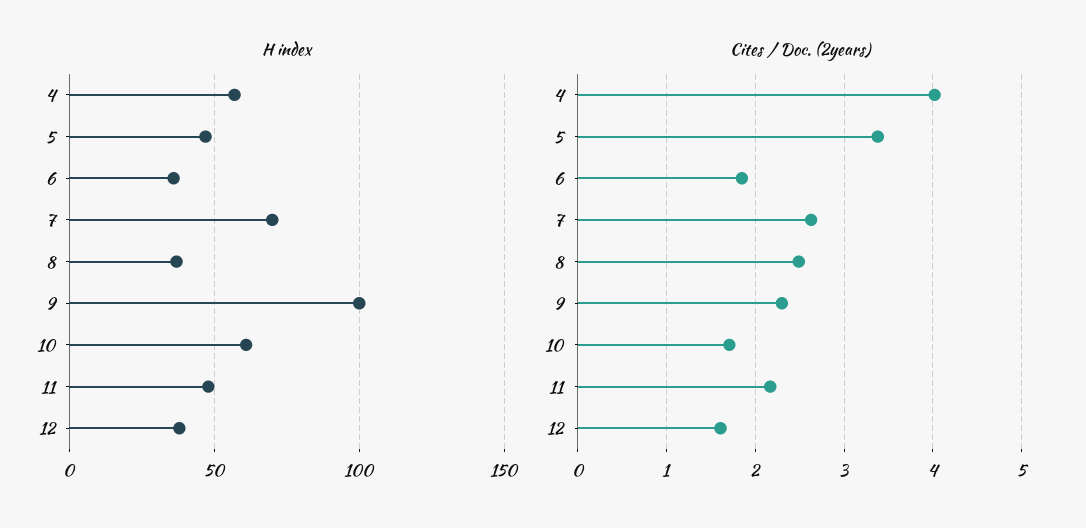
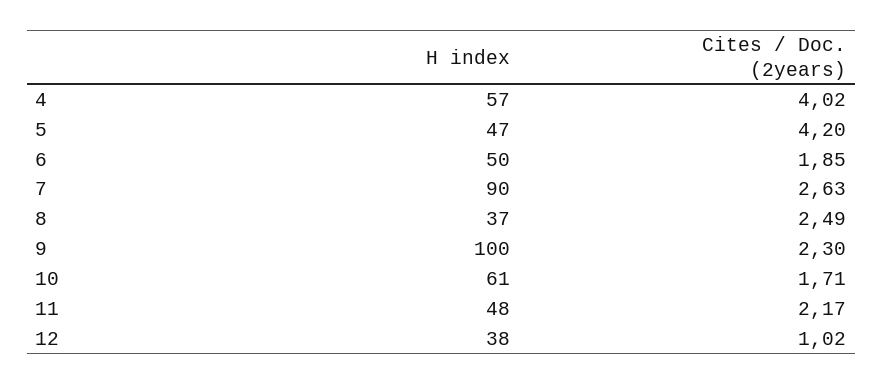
H index, 6: 35 -> 50
H index, 7: 70 -> 90
Cites / Doc. (2years), 5: 3.4 -> 4.2
Cites / Doc. (2years), 12: 1.6 -> 1.02

